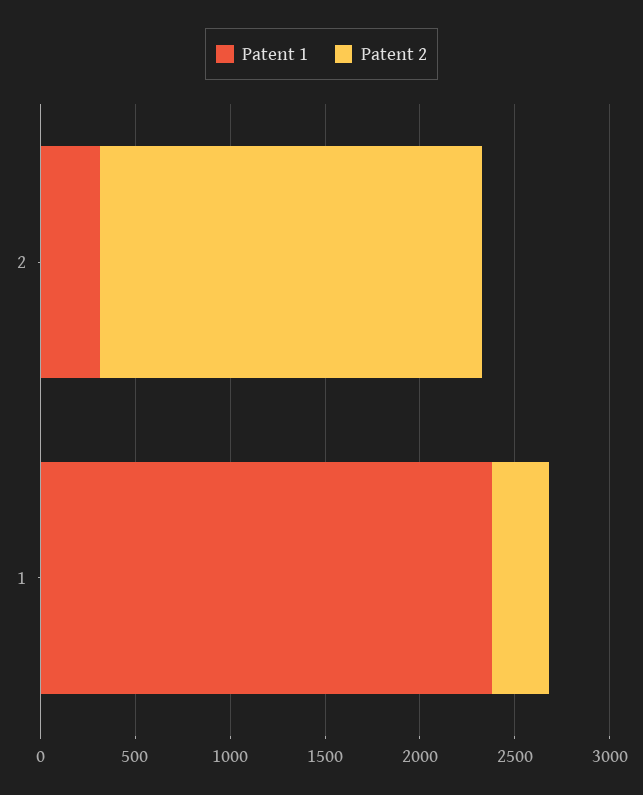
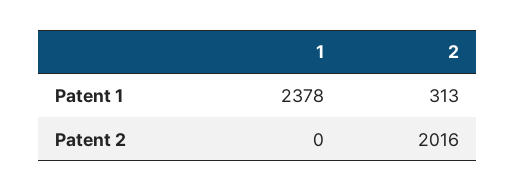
Patent 2, 1: 300 -> 0

